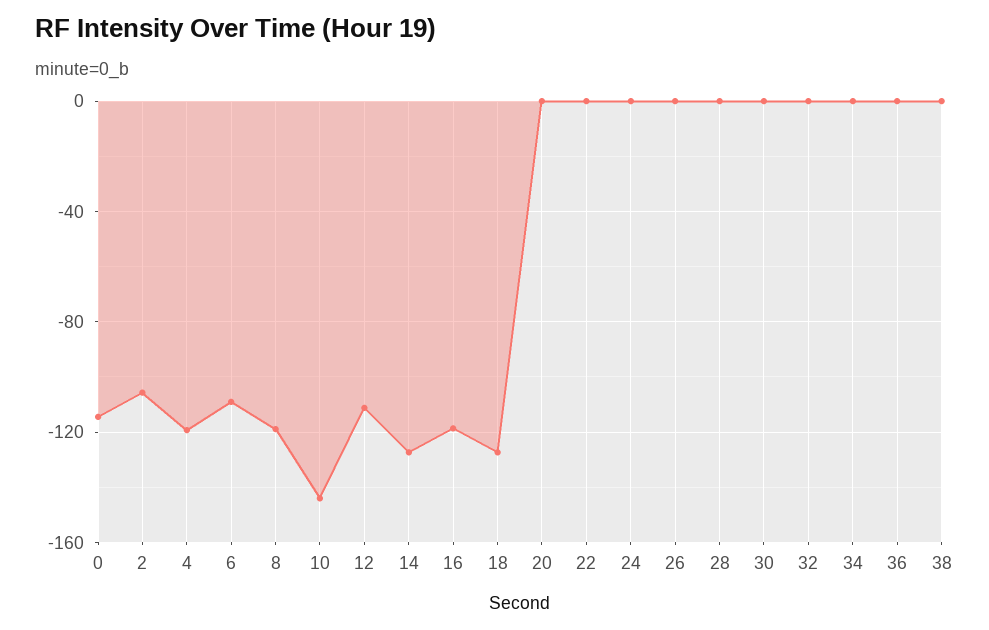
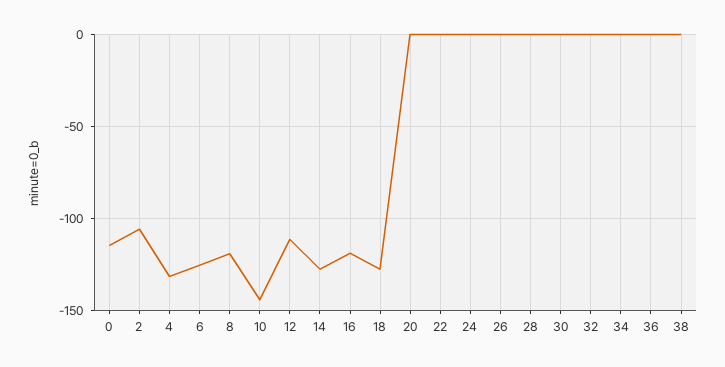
4: -120 -> -130
6: -110 -> -125

